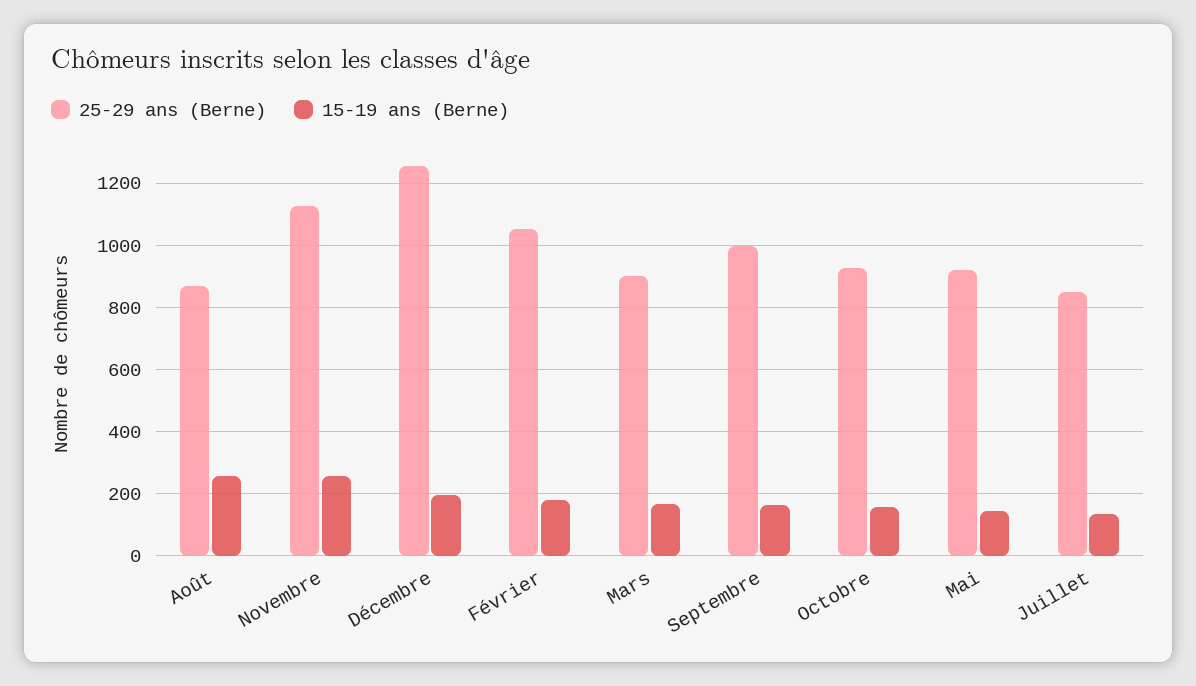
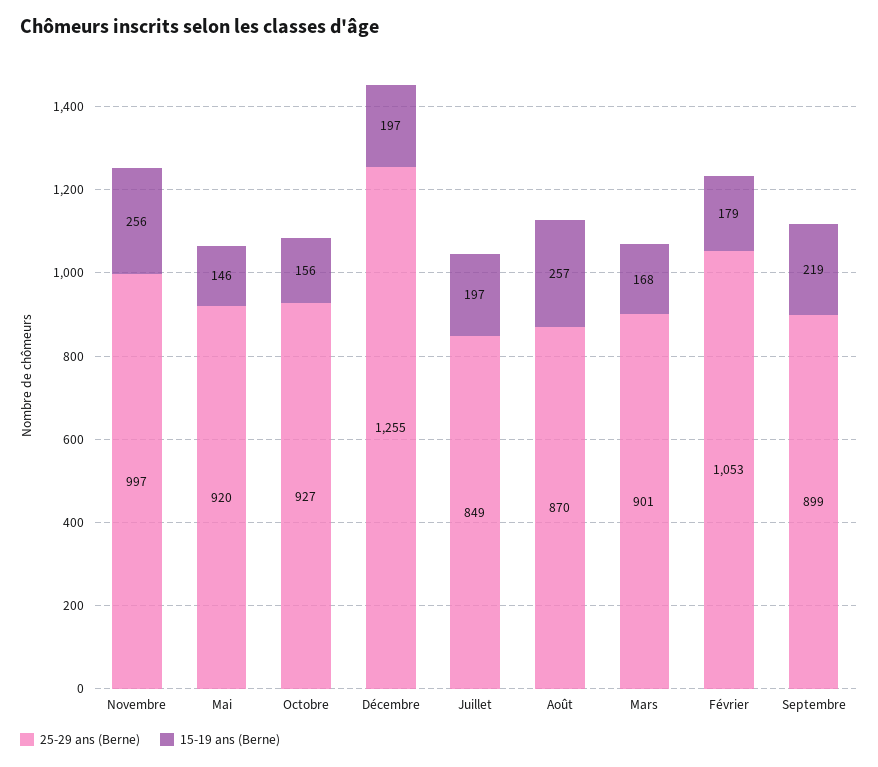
25-29 ans (Berne), Novembre: 1120 -> 997
25-29 ans (Berne), Septembre: 1000 -> 899
15-19 ans (Berne), Septembre: 160 -> 219
15-19 ans (Berne), Juillet: 140 -> 197

